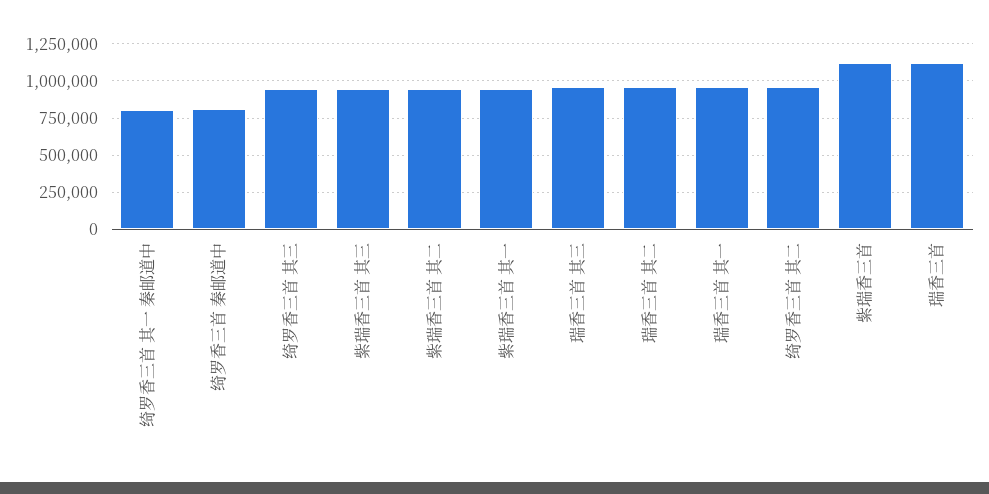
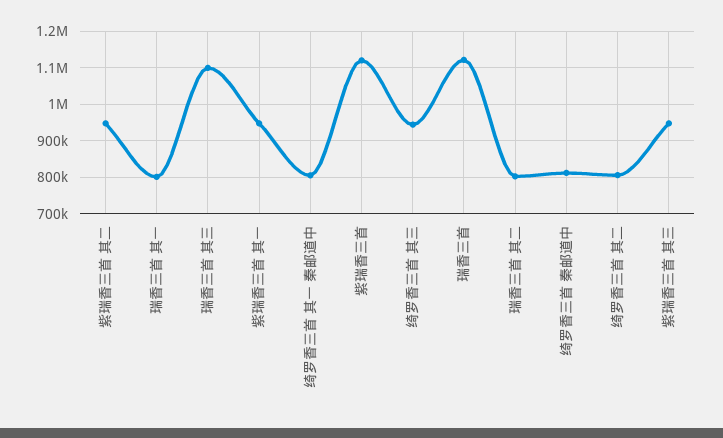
瑞香三首 其三: 950000 -> 1100000
瑞香三首 其二: 950000 -> 800000
瑞香三首 其一: 950000 -> 800000
绮罗香三首 其二: 950000 -> 800000

